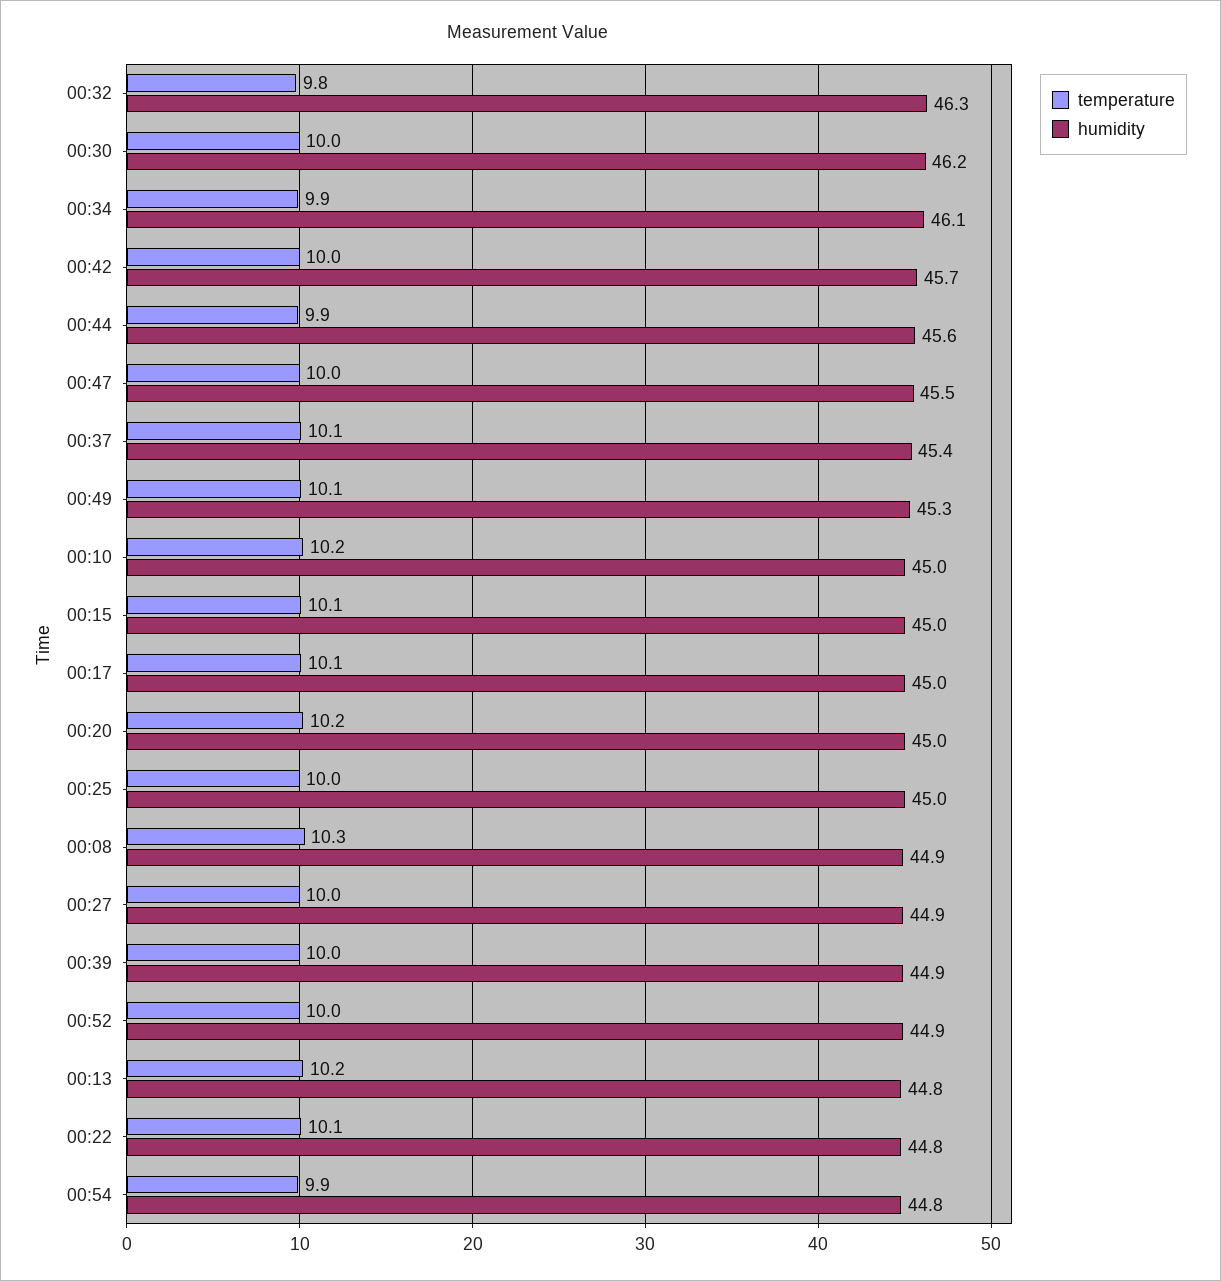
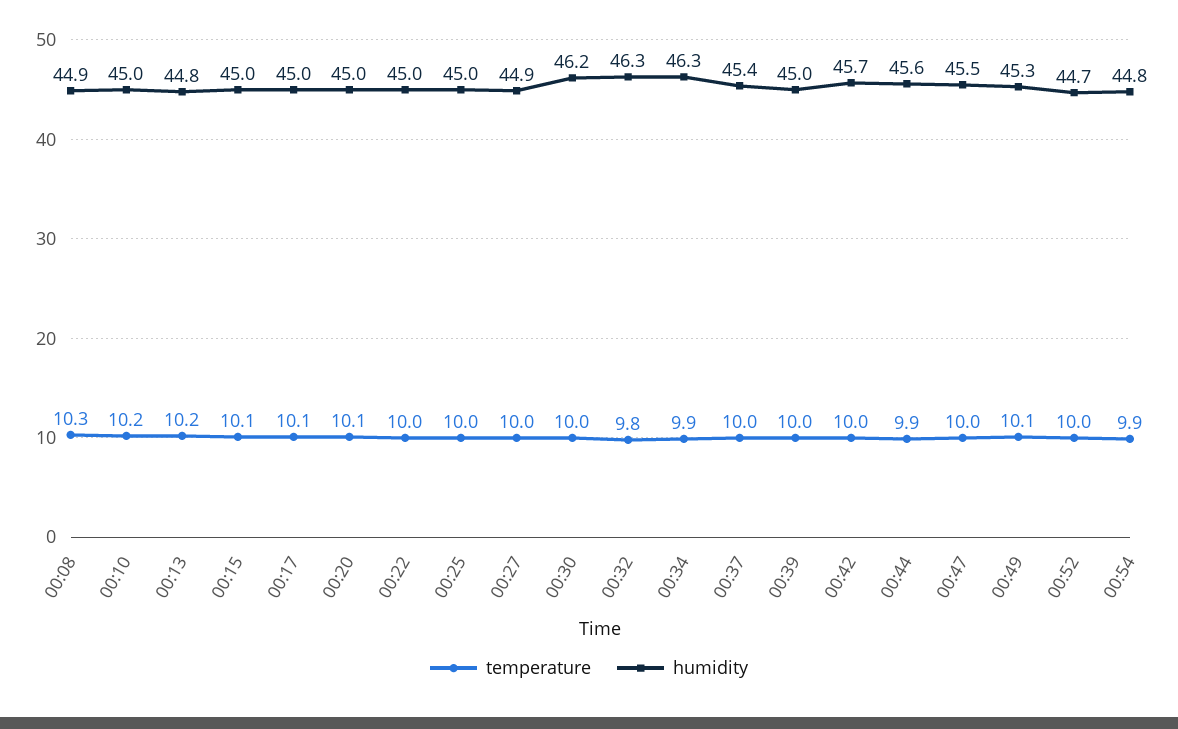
humidity, 00:34: 46.1 -> 46.3
temperature, 00:37: 10.1 -> 10
temperature, 00:20: 10.2 -> 10.1
humidity, 00:39: 44.9 -> 45
humidity, 00:52: 44.9 -> 44.7
temperature, 00:22: 10.1 -> 10
humidity, 00:22: 44.8 -> 45

